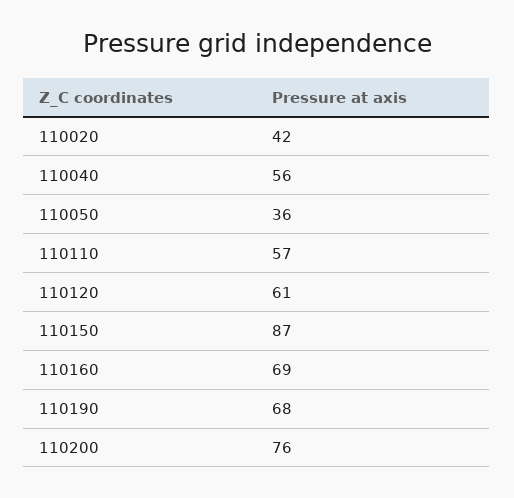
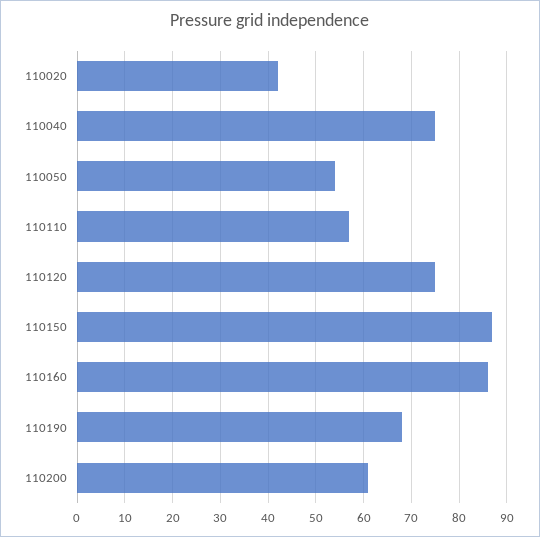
110040: 56 -> 75
110050: 36 -> 55
110120: 61 -> 75
110160: 69 -> 85
110200: 76 -> 60

